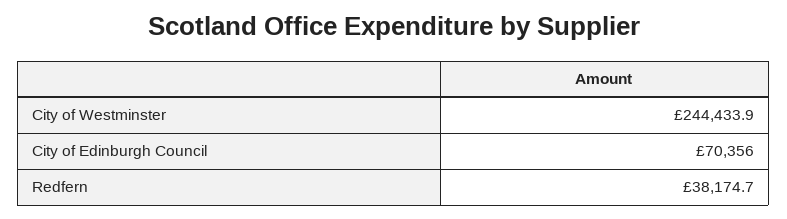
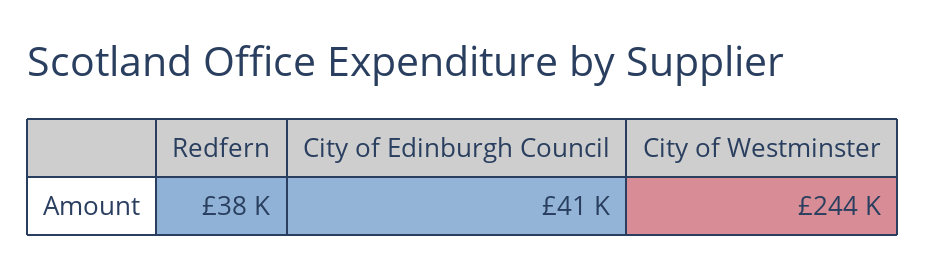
City of Edinburgh Council: 70356 -> 41000

